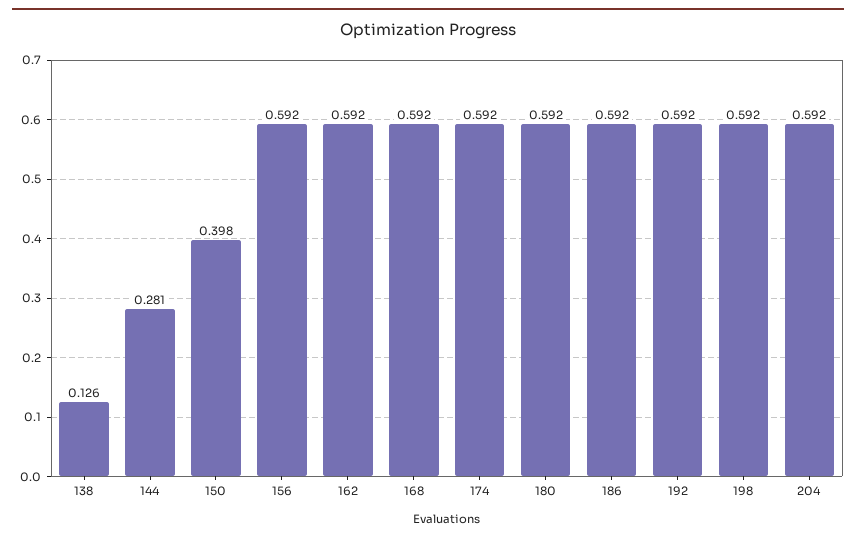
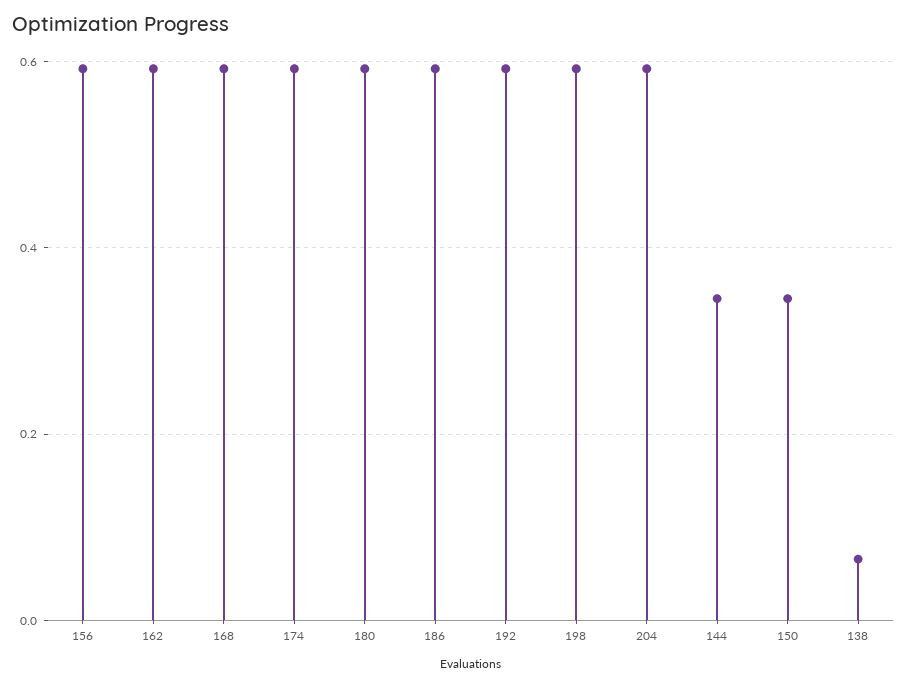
138: 0.126 -> 0.06
144: 0.281 -> 0.34
150: 0.398 -> 0.34

